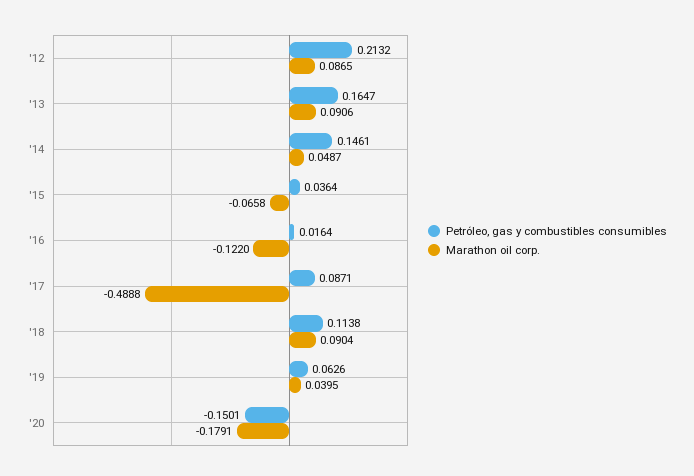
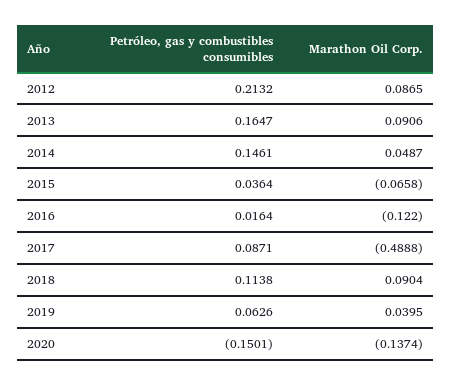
Marathon oil corp., '20: -0.1791 -> -0.1374

